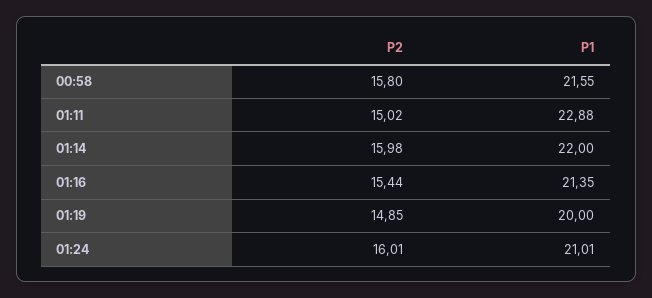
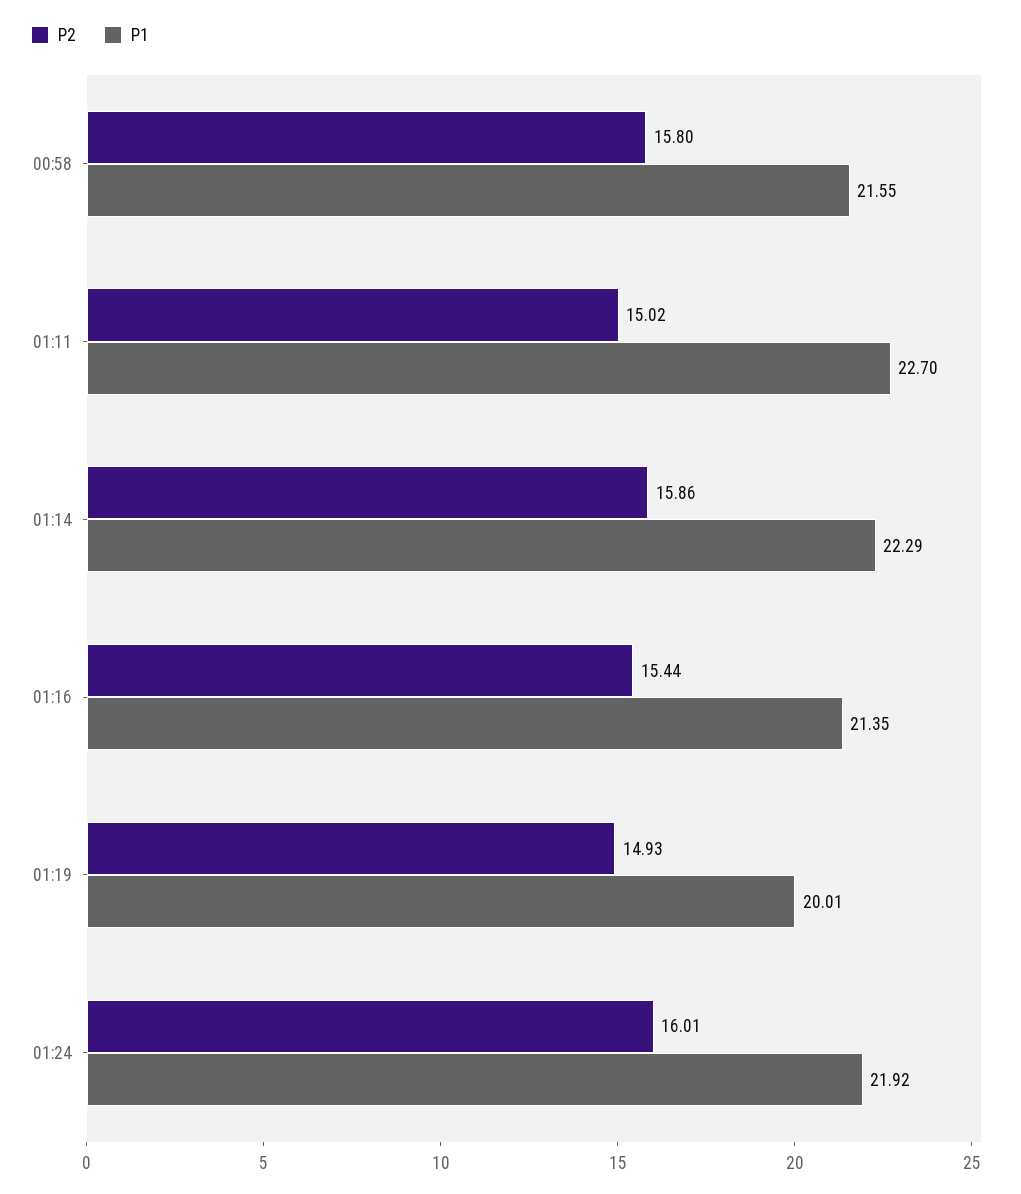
P1, 01:11: 22.88 -> 22.7
P2, 01:14: 15.98 -> 15.86
P1, 01:14: 22 -> 22.29
P2, 01:19: 14.85 -> 14.93
P1, 01:19: 20 -> 20.01
P1, 01:24: 21.01 -> 21.92

